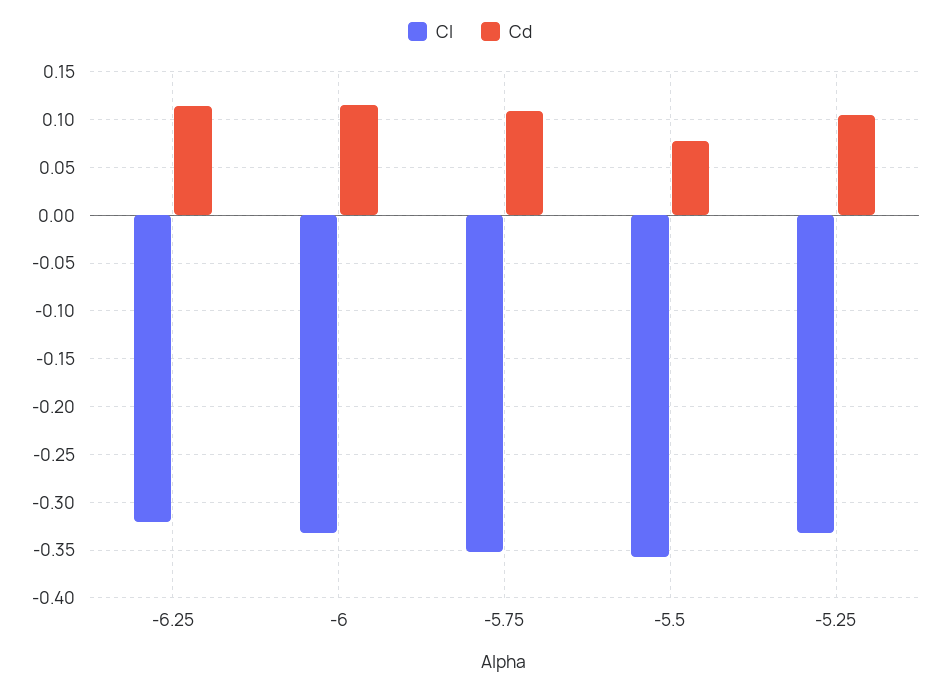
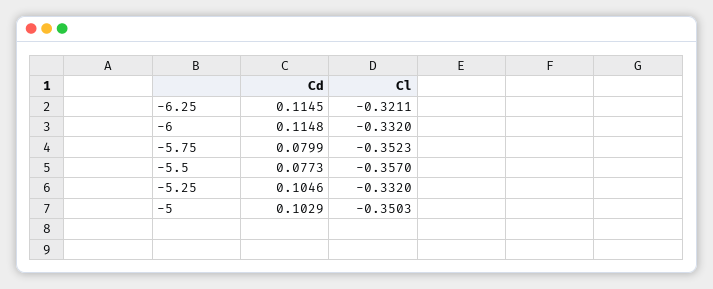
Cd, -5.75: 0.11 -> 0.0799
Cd, -5: none -> 0.1029
Cl, -5: none -> -0.3503

